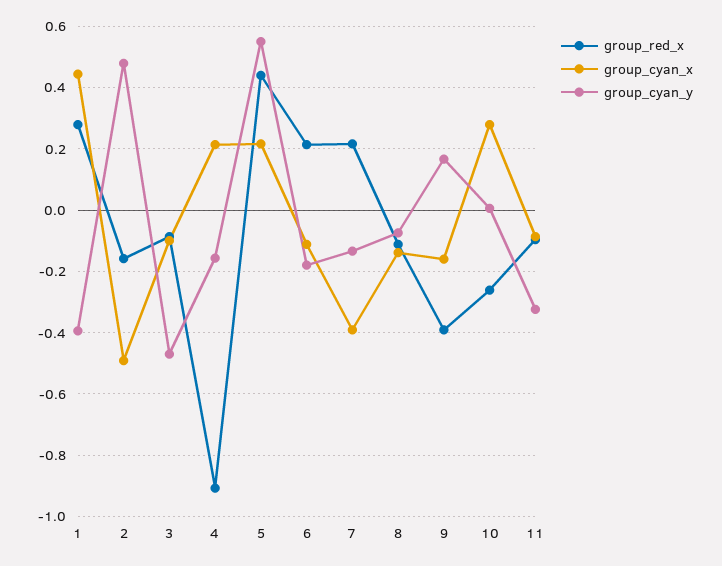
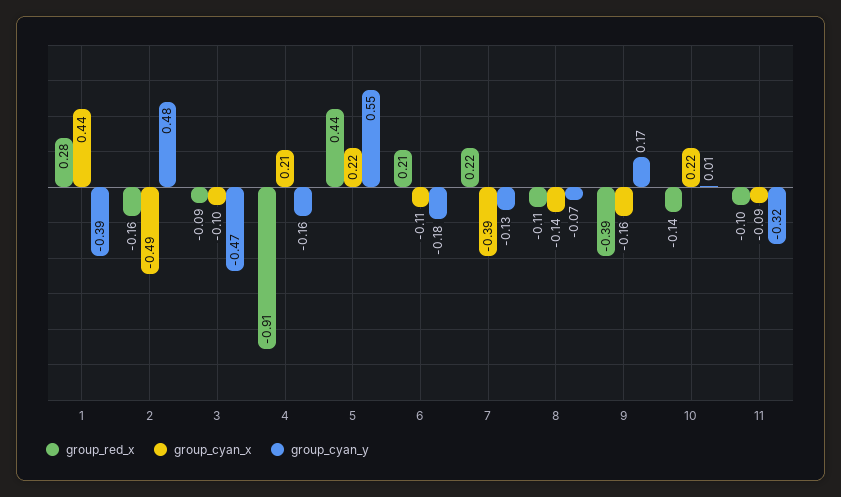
group_red_x, 10: -0.26 -> -0.14
group_cyan_x, 10: 0.28 -> 0.22

